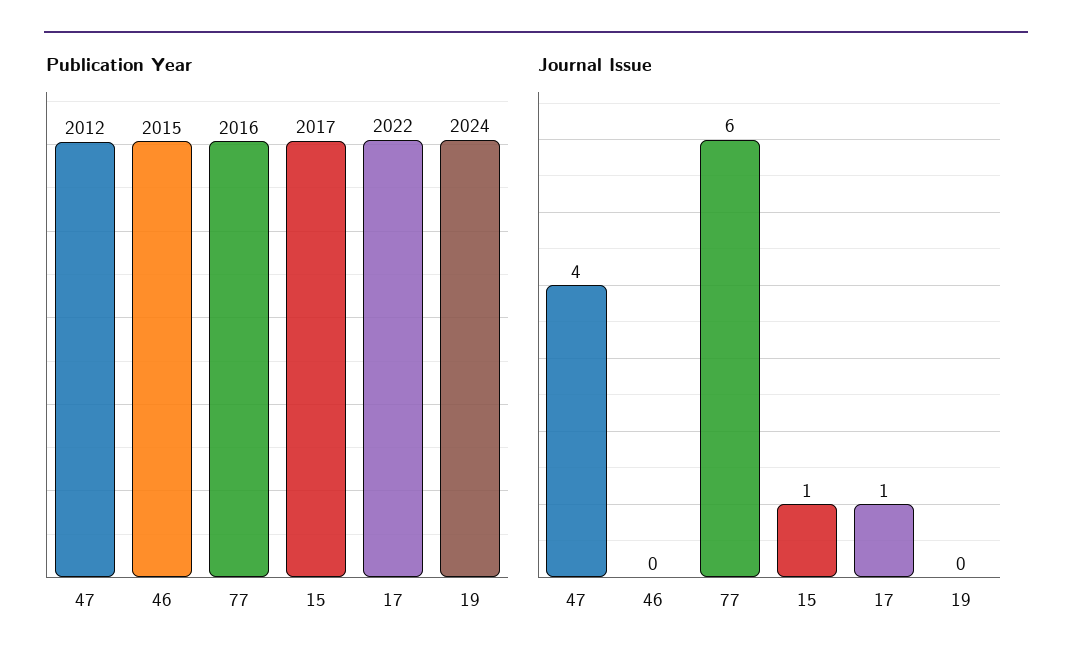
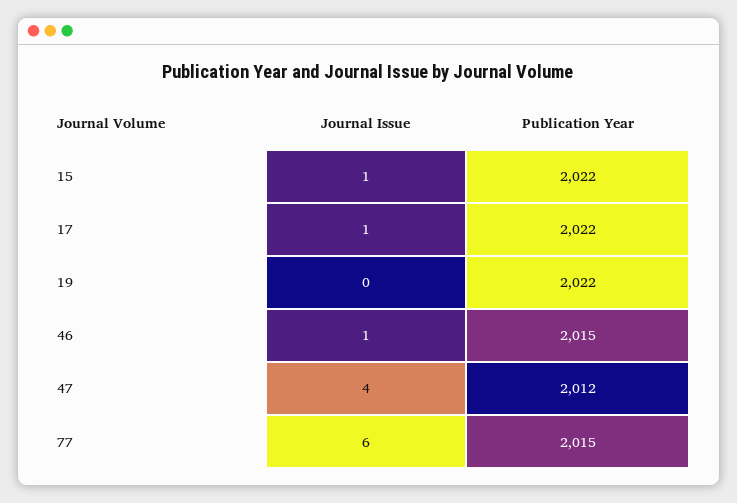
Publication Year, 77: 2016 -> 2015
Publication Year, 15: 2017 -> 2022
Publication Year, 19: 2024 -> 2022
Journal Issue, 46: 0 -> 1

